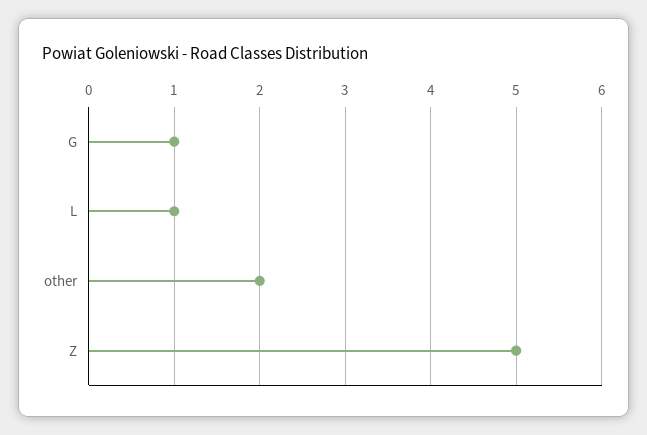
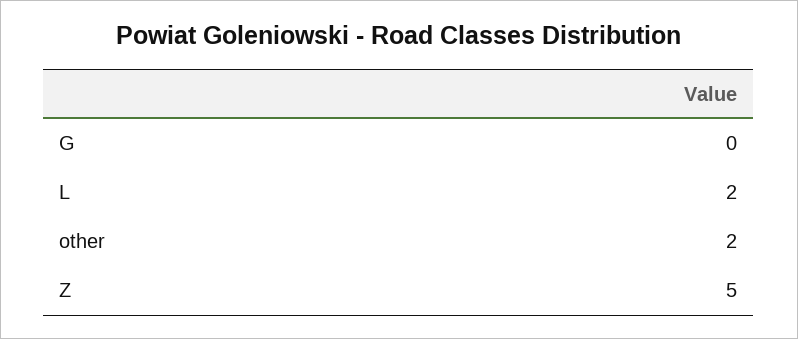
G: 1 -> 0
L: 1 -> 2

